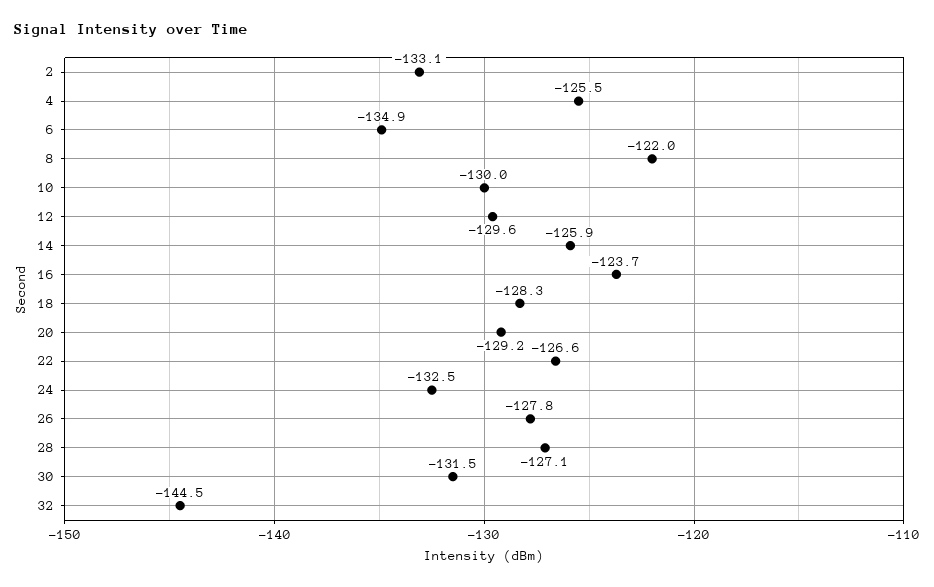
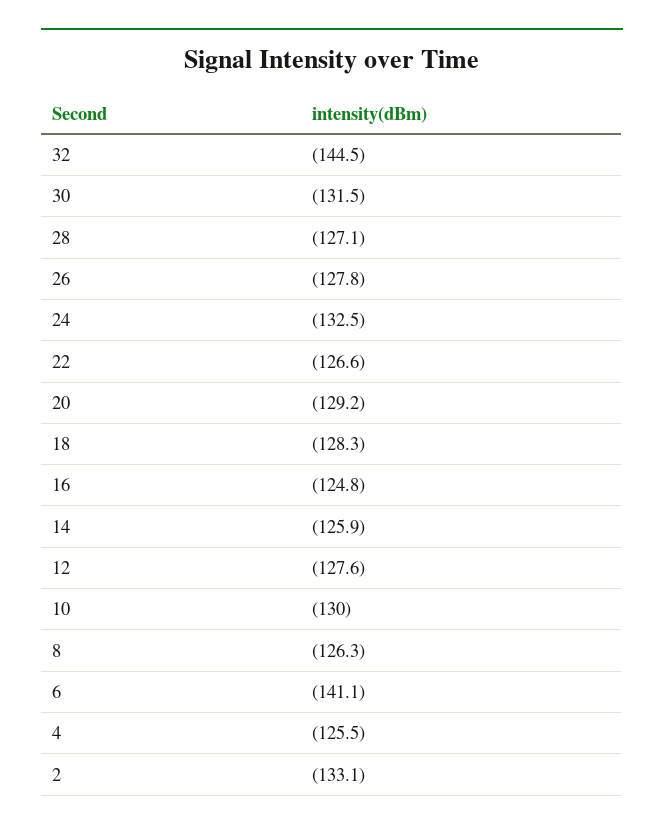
6: -134.9 -> -141.1
8: -122 -> -126.3
12: -129.6 -> -127.6
16: -123.7 -> -124.8

